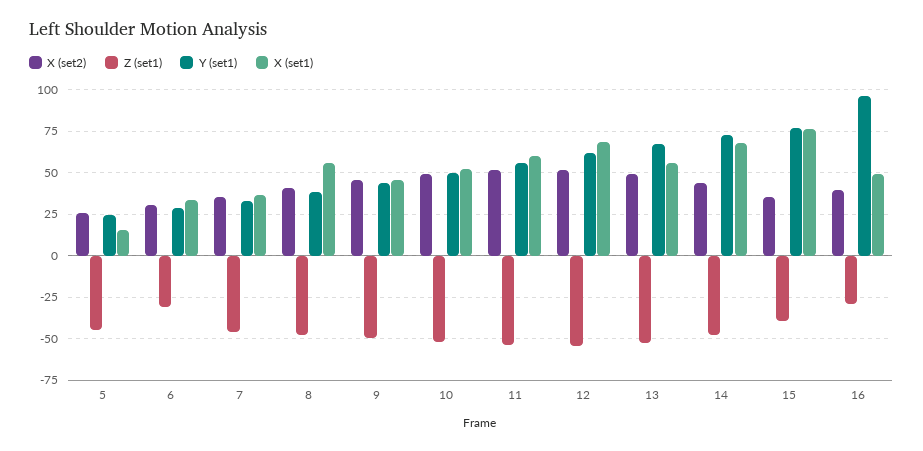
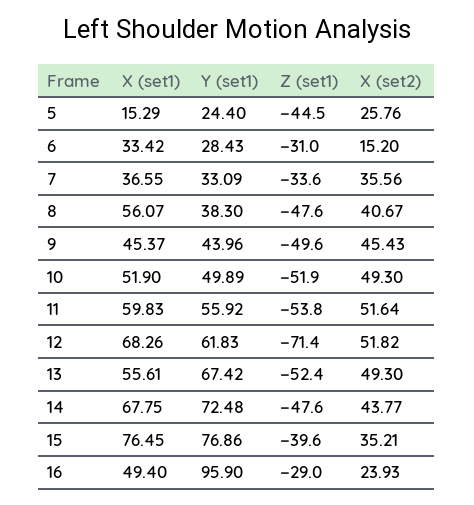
X (set2), 6: 30 -> 15.2
Z (set1), 7: -45 -> -33.6
Z (set1), 12: -55 -> -71.4
X (set2), 16: 40 -> 23.93

